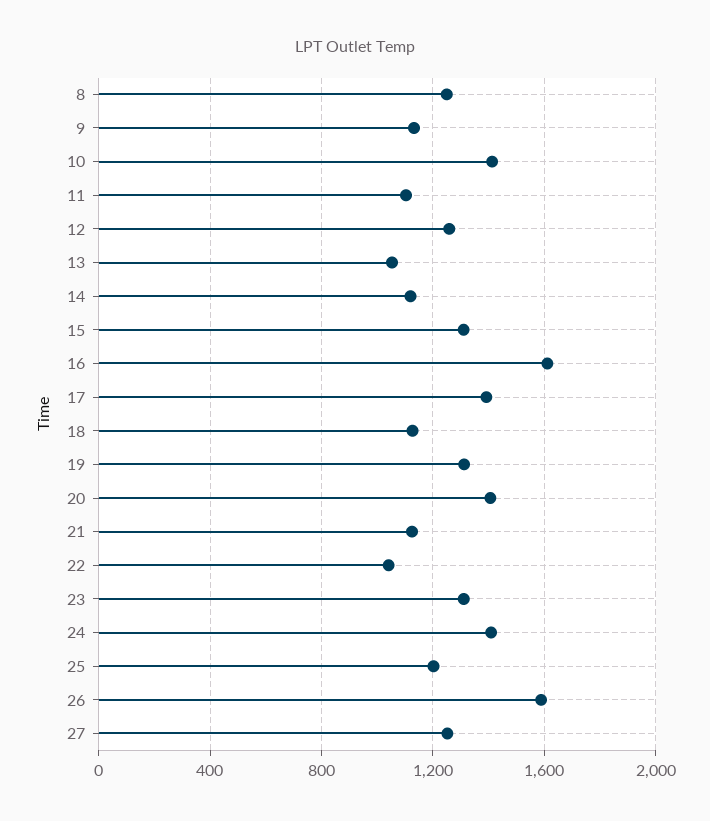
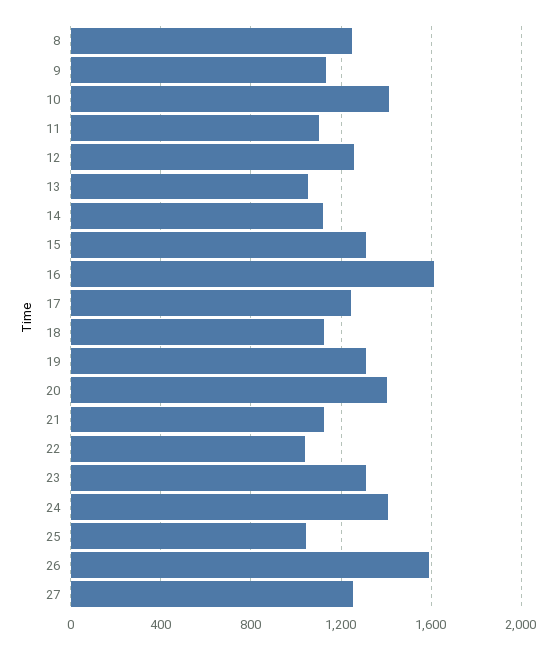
17: 1400 -> 1250
25: 1200 -> 1050

